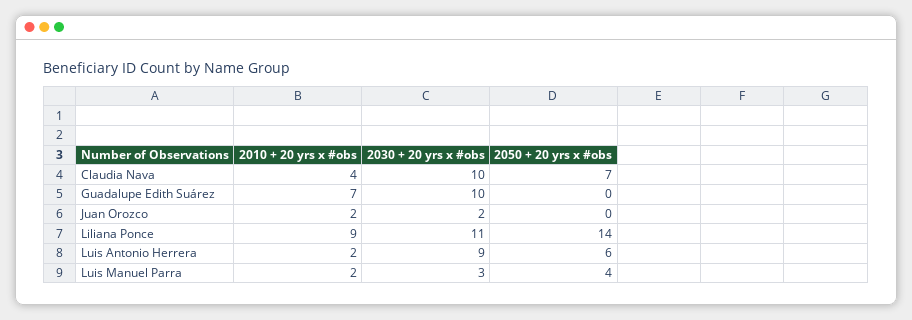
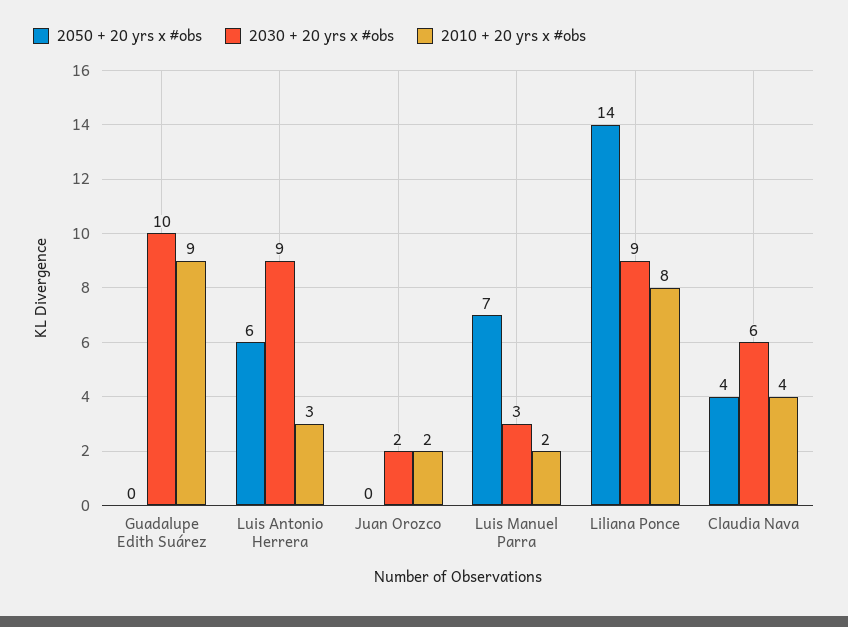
2030 + 20 yrs x #obs, Claudia Nava: 10 -> 6
2050 + 20 yrs x #obs, Claudia Nava: 7 -> 4
2010 + 20 yrs x #obs, Guadalupe Edith Suárez: 7 -> 9
2010 + 20 yrs x #obs, Liliana Ponce: 9 -> 8
2030 + 20 yrs x #obs, Liliana Ponce: 11 -> 9
2010 + 20 yrs x #obs, Luis Antonio Herrera: 2 -> 3
2050 + 20 yrs x #obs, Luis Manuel Parra: 4 -> 7

